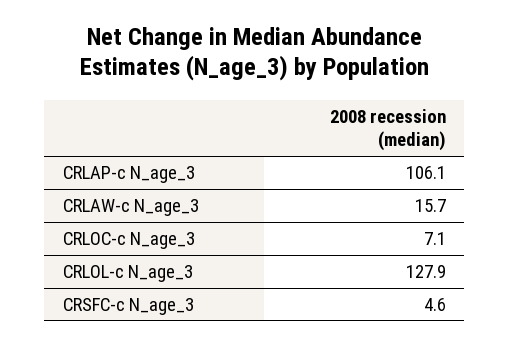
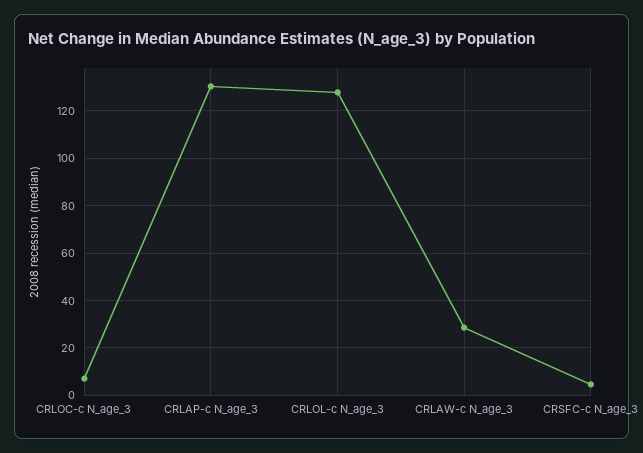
CRLAP-c N_age_3: 106.1 -> 130
CRLAW-c N_age_3: 15.7 -> 30

